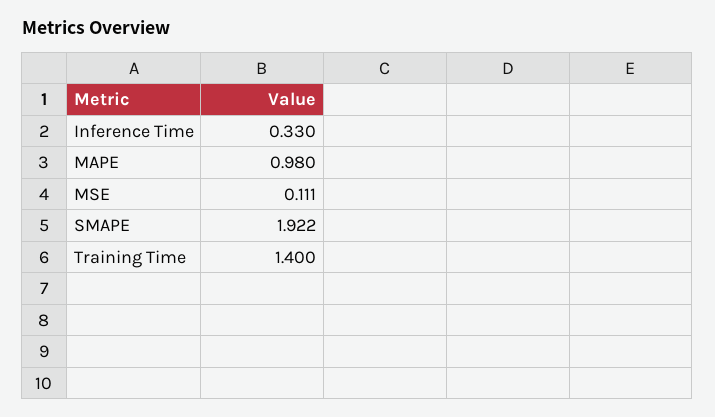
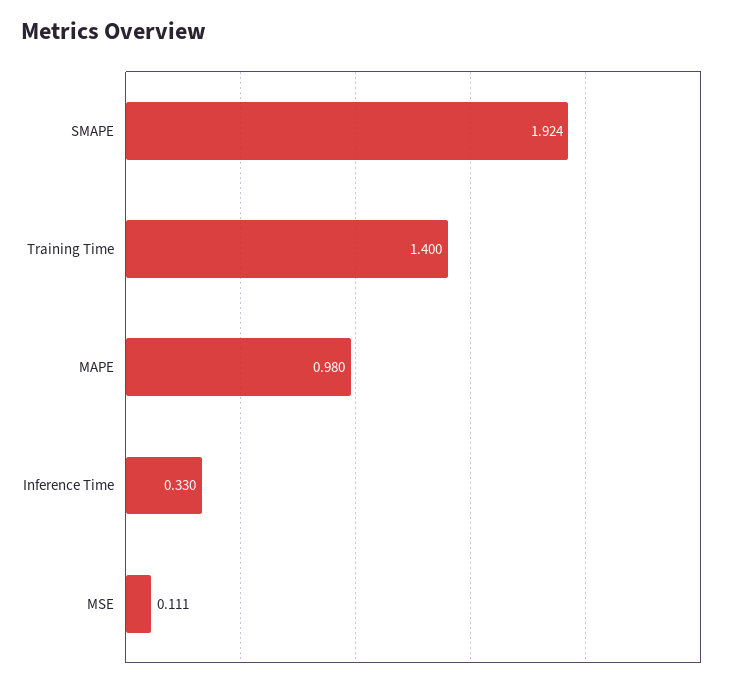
SMAPE: 1.922 -> 1.924

